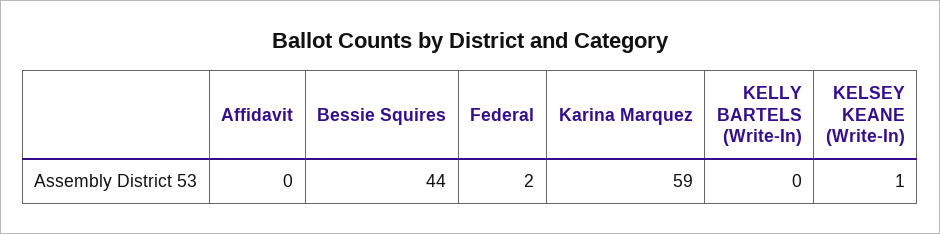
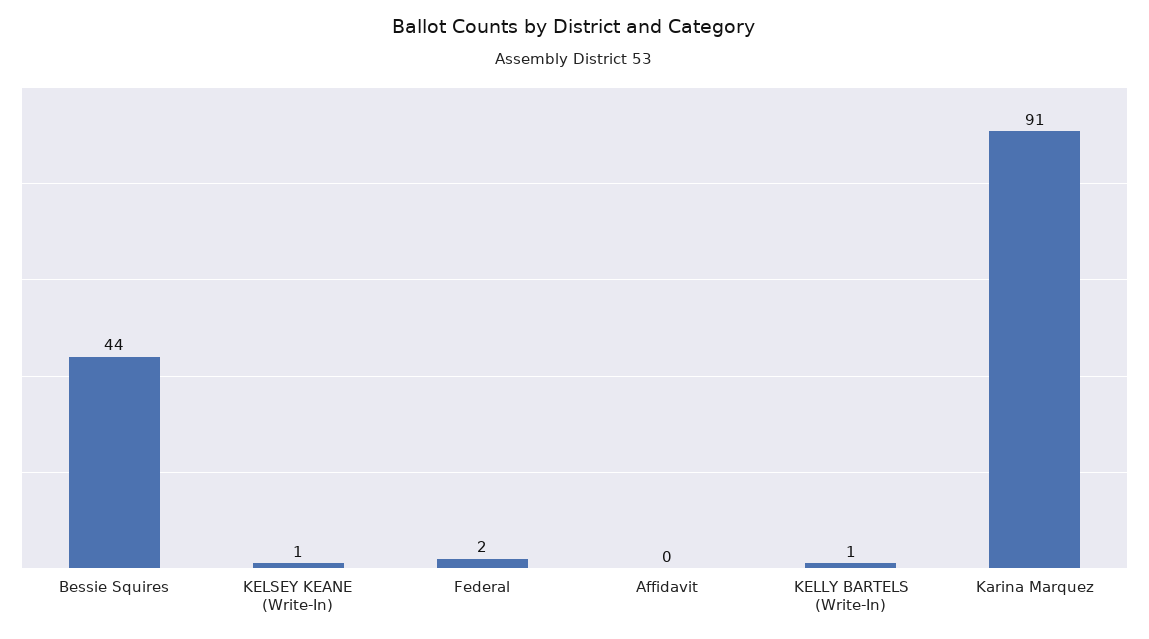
Karina Marquez: 59 -> 91
KELLY BARTELS (Write-In): 0 -> 1

